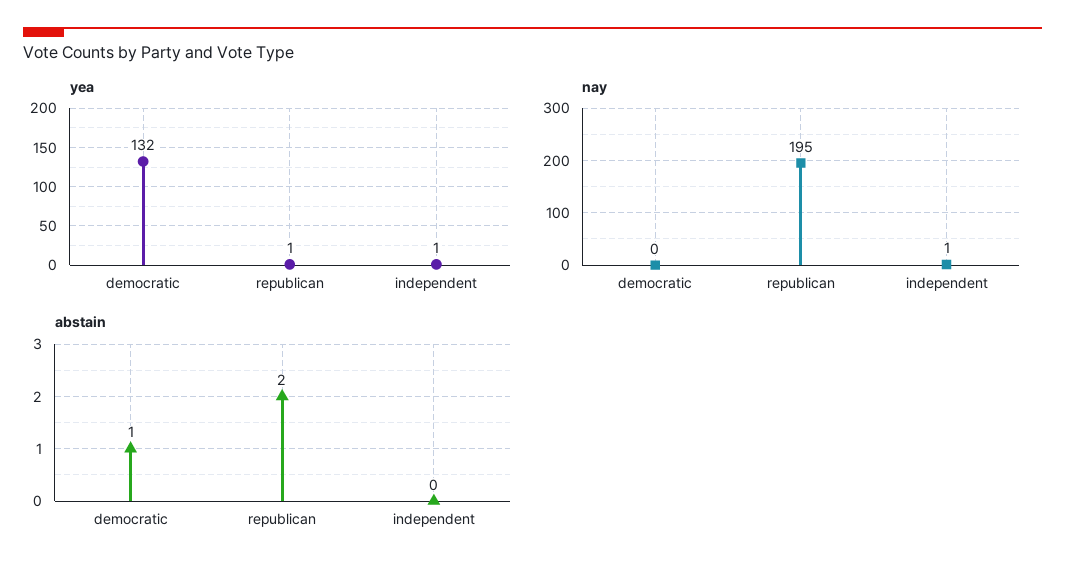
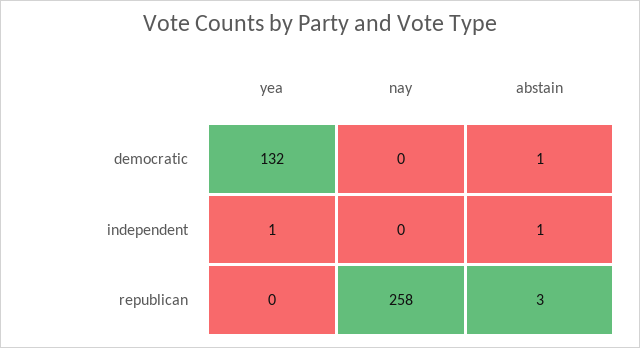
yea, republican: 1 -> 0
nay, republican: 195 -> 258
nay, independent: 1 -> 0
abstain, republican: 2 -> 3
abstain, independent: 0 -> 1

